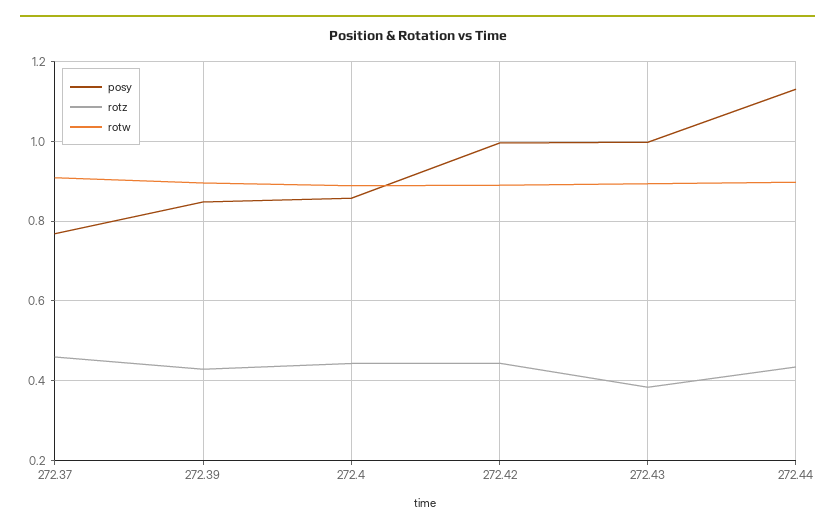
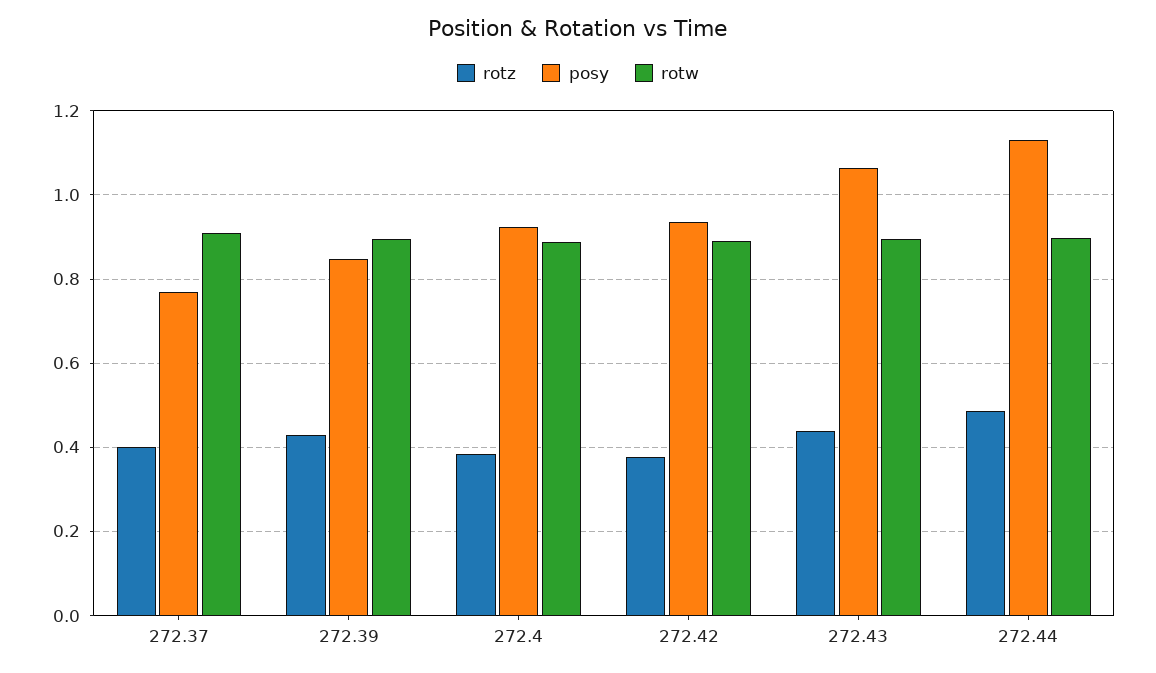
rotz, 272.37: 0.46 -> 0.4
posy, 272.4: 0.86 -> 0.92
rotz, 272.4: 0.44 -> 0.38
posy, 272.42: 1 -> 0.94
rotz, 272.42: 0.44 -> 0.38
posy, 272.43: 1 -> 1.06
rotz, 272.43: 0.38 -> 0.44
rotz, 272.44: 0.44 -> 0.48

